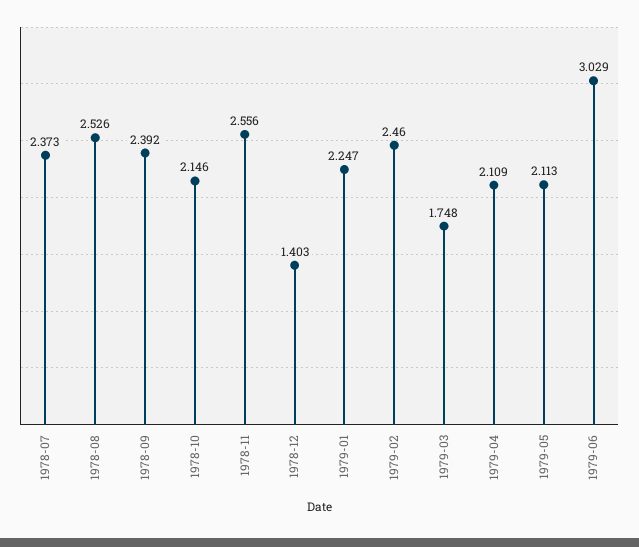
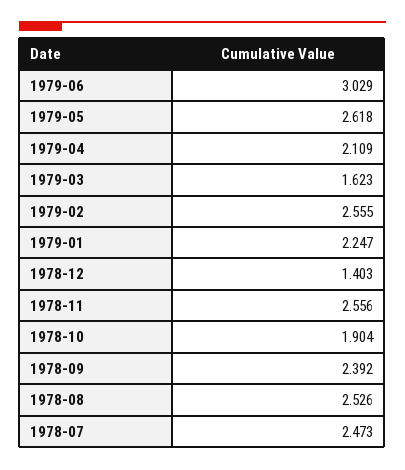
1978-07: 2.373 -> 2.473
1978-10: 2.146 -> 1.904
1979-02: 2.46 -> 2.555
1979-03: 1.748 -> 1.623
1979-05: 2.113 -> 2.618

